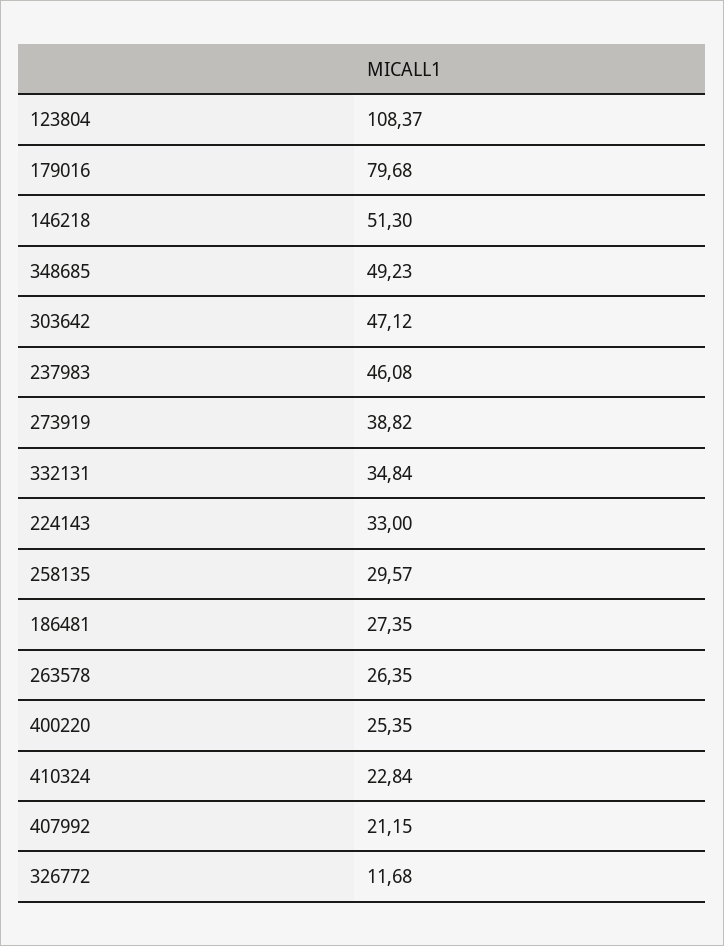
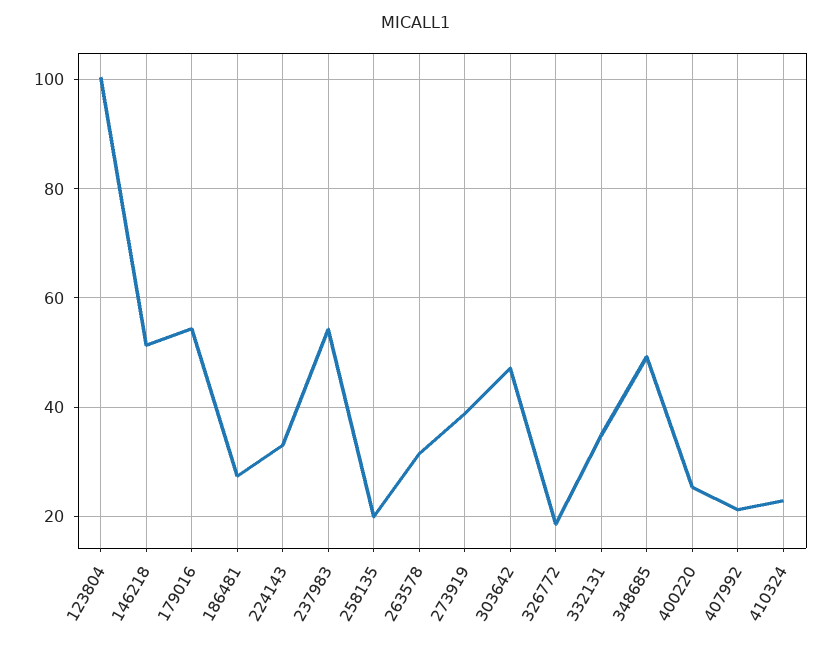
123804: 108.37 -> 100
179016: 79.68 -> 54
237983: 46.08 -> 54
258135: 29.57 -> 20
263578: 26.35 -> 32
326772: 11.68 -> 18

